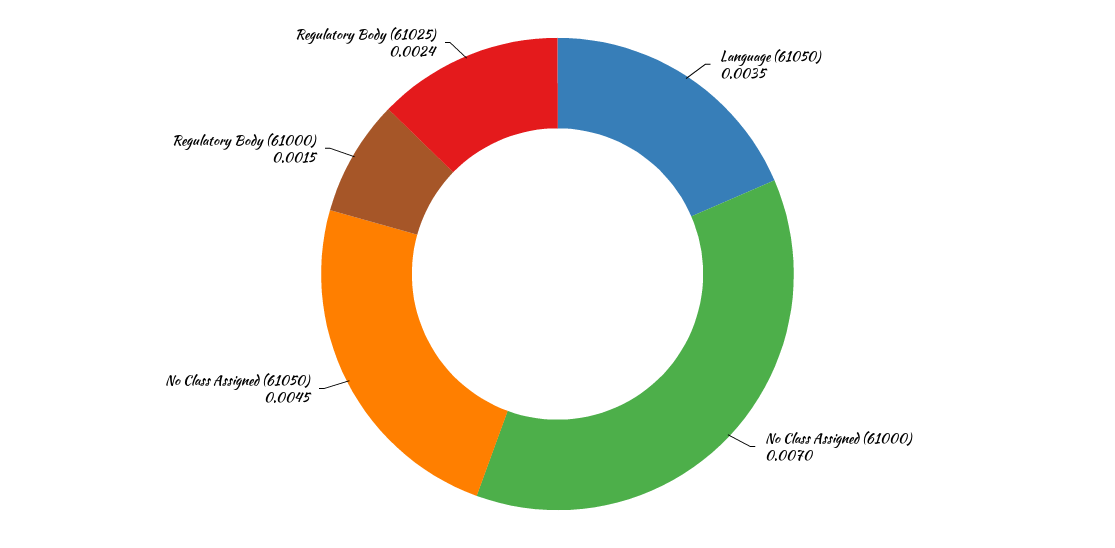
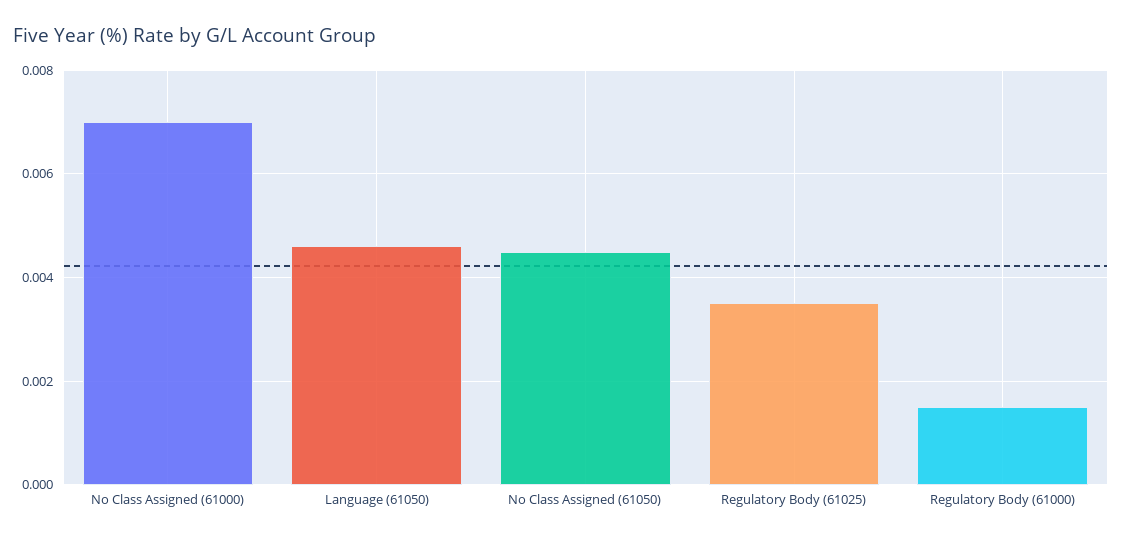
Language (61050): 0.0035 -> 0.0045
Regulatory Body (61025): 0.0024 -> 0.0035

